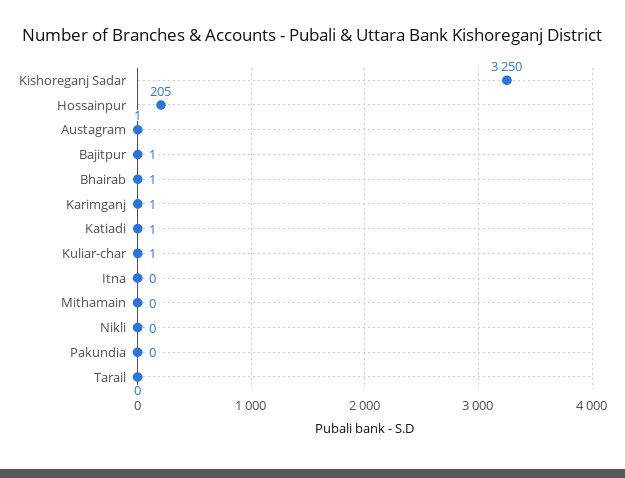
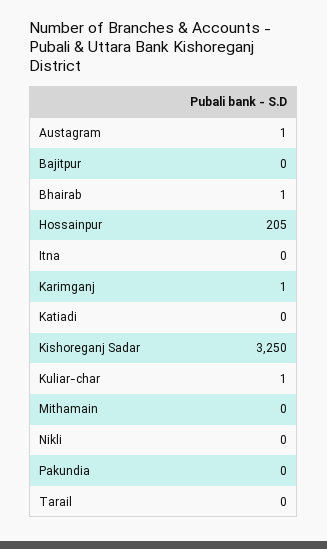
Bajitpur: 1 -> 0
Katiadi: 1 -> 0

